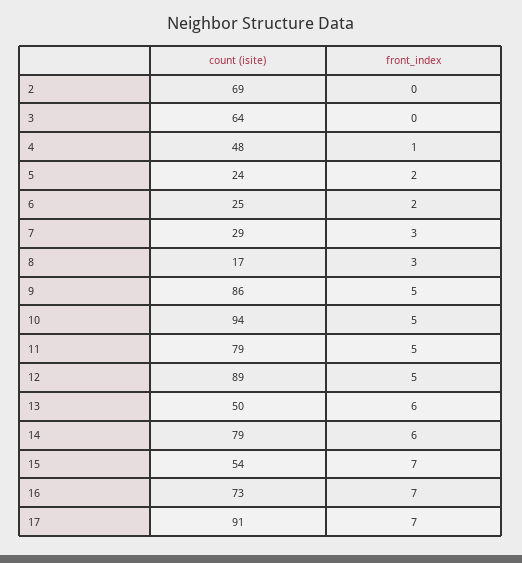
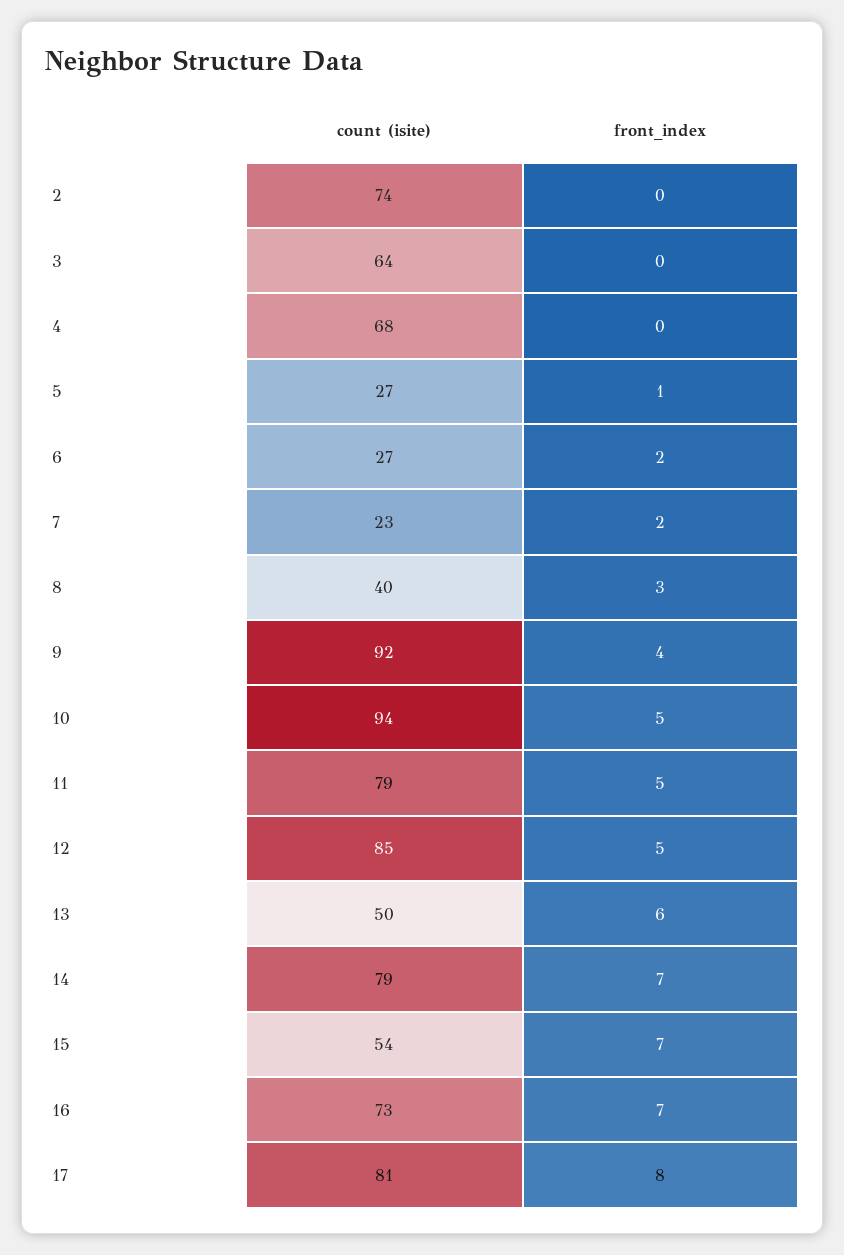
count (isite), 2: 69 -> 74
count (isite), 4: 48 -> 68
front_index, 4: 1 -> 0
count (isite), 5: 24 -> 27
front_index, 5: 2 -> 1
count (isite), 6: 25 -> 27
count (isite), 7: 29 -> 23
front_index, 7: 3 -> 2
count (isite), 8: 17 -> 40
count (isite), 9: 86 -> 92
front_index, 9: 5 -> 4
count (isite), 12: 89 -> 85
front_index, 14: 6 -> 7
count (isite), 17: 91 -> 81
front_index, 17: 7 -> 8

